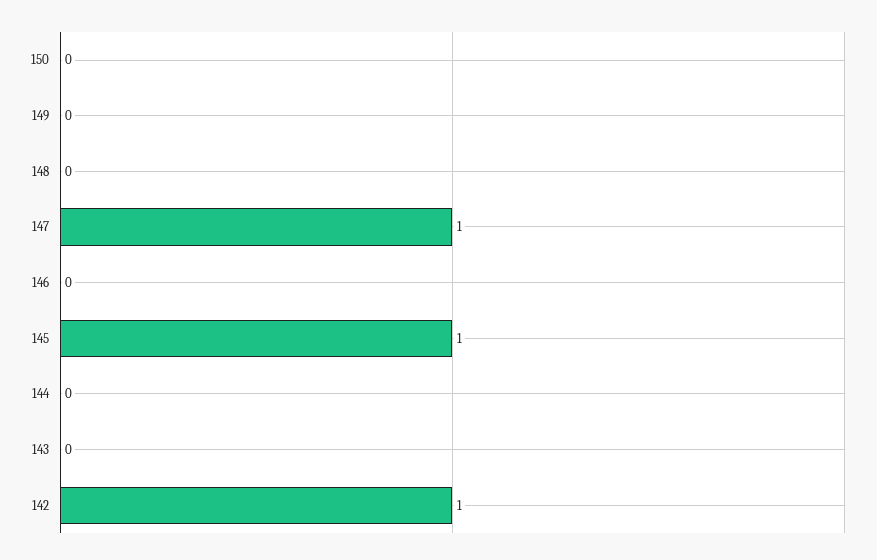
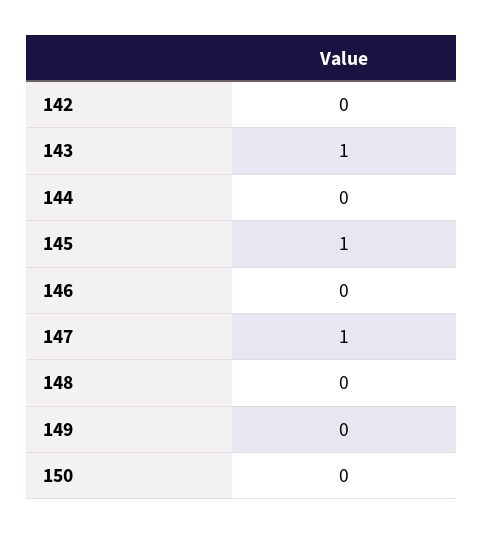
143: 0 -> 1
142: 1 -> 0

